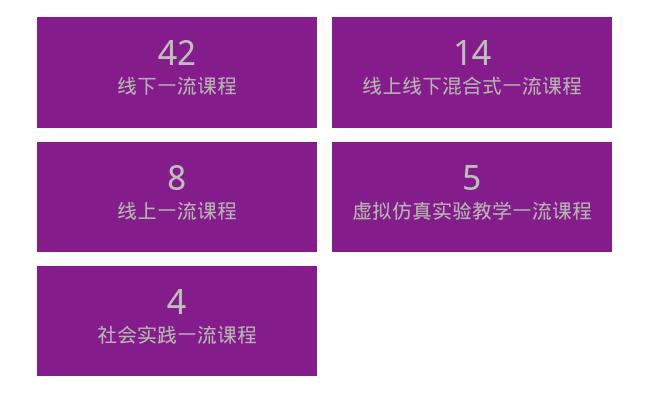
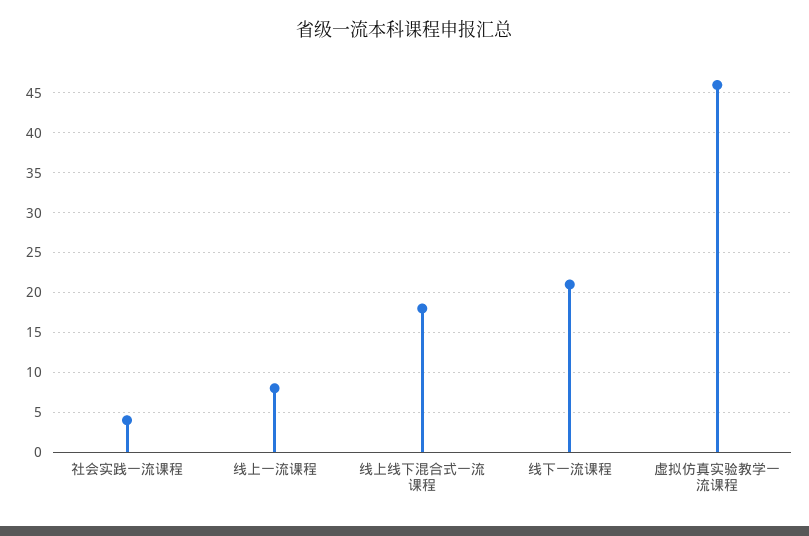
线下一流课程: 42 -> 21
线上线下混合式一流课程: 14 -> 18
虚拟仿真实验教学一流课程: 5 -> 46

